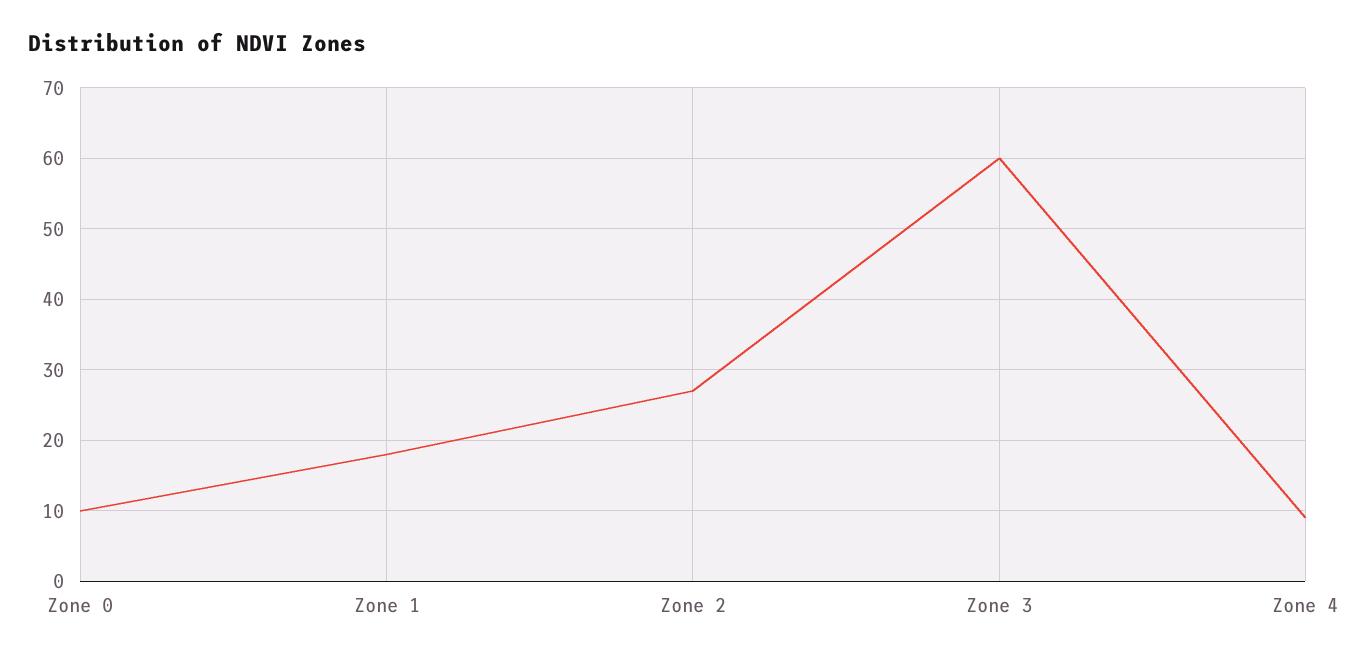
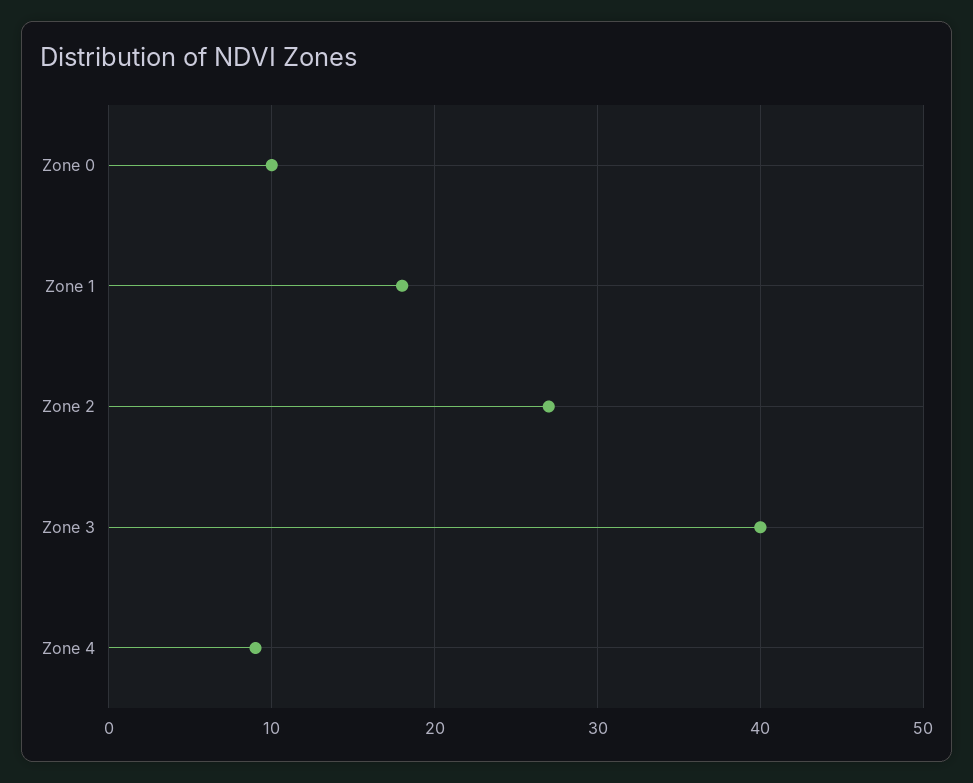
Zone 3: 60 -> 40

